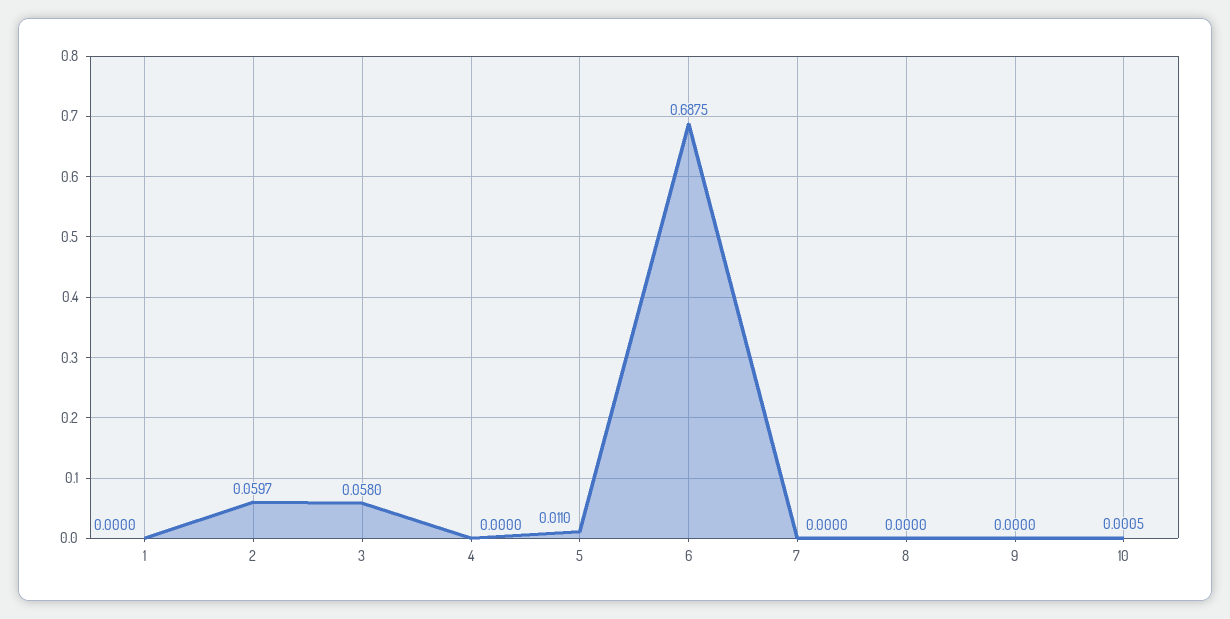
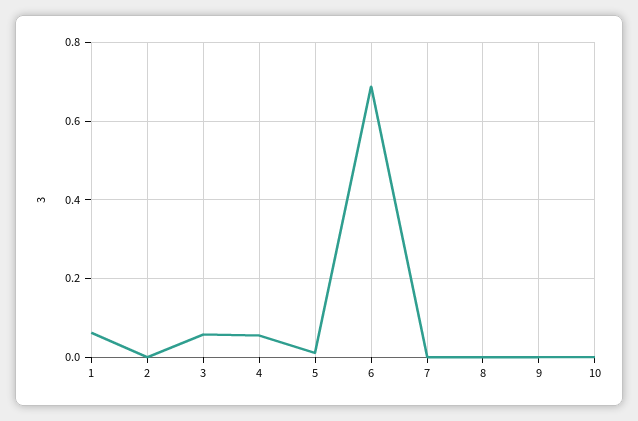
1: 0 -> 0.06
2: 0.0597 -> 0
4: 0 -> 0.06

